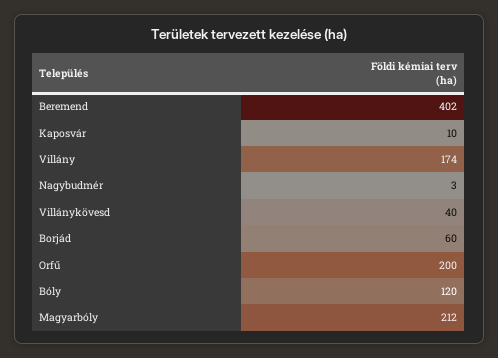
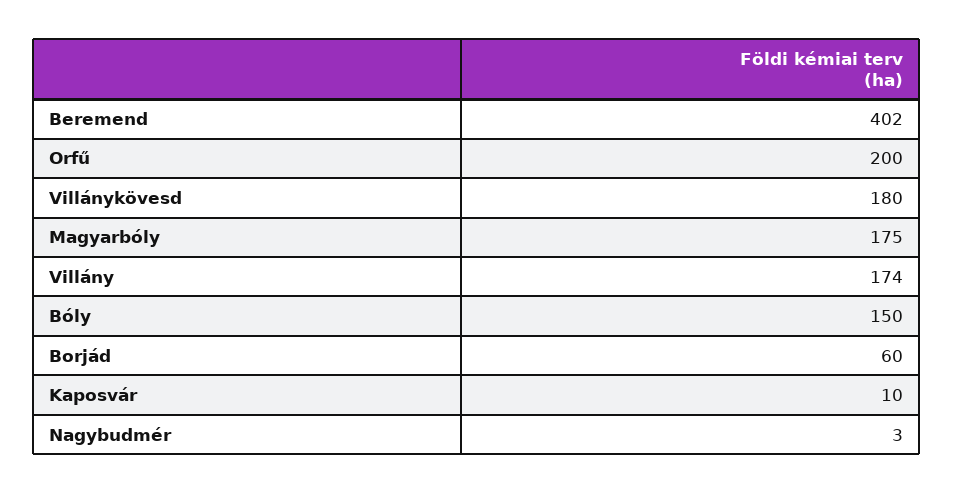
Villánykövesd: 40 -> 180
Bóly: 120 -> 150
Magyarbóly: 212 -> 175

